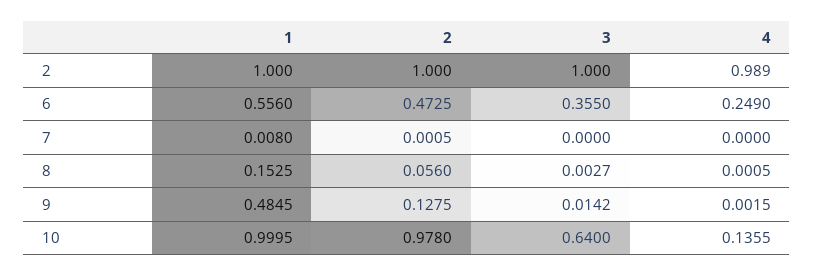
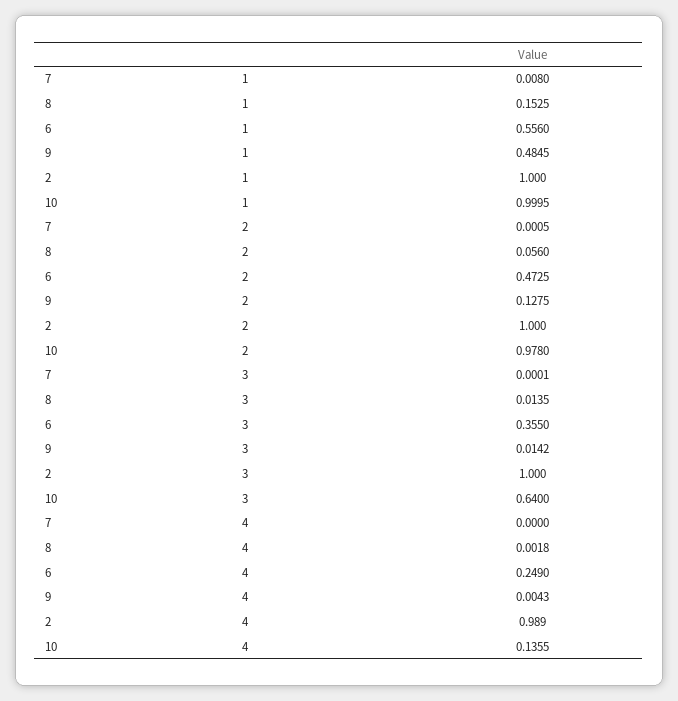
3, 7: 0 -> 0.0001
3, 8: 0.0027 -> 0.0135
4, 8: 0.0005 -> 0.0018
4, 9: 0.0015 -> 0.0043

